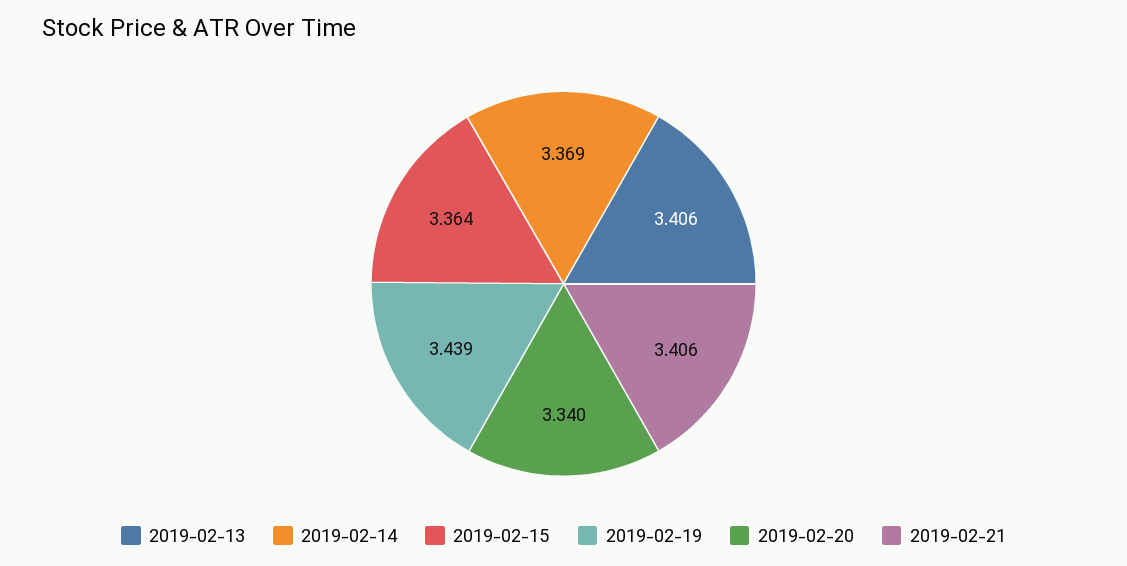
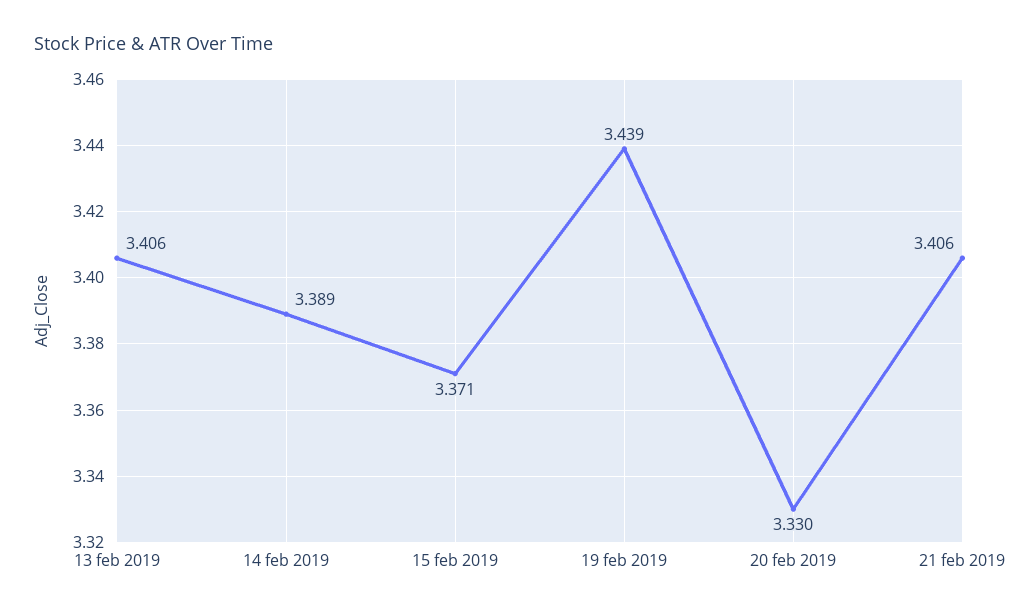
2019-02-14: 3.369 -> 3.389
2019-02-15: 3.364 -> 3.371
2019-02-20: 3.34 -> 3.33

